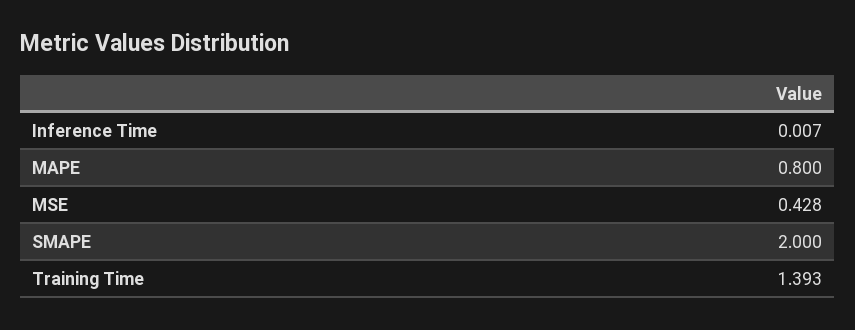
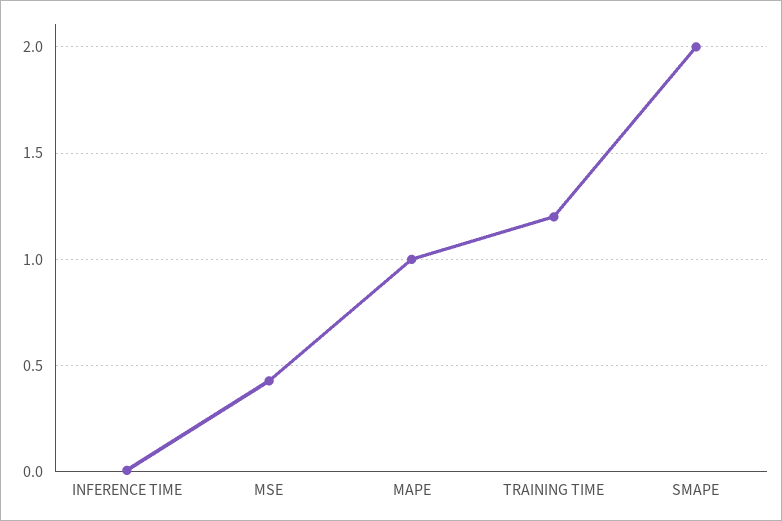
MAPE: 0.8 -> 1
Training Time: 1.393 -> 1.2

